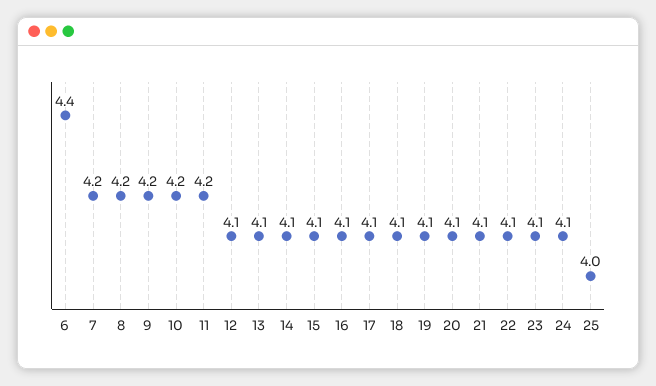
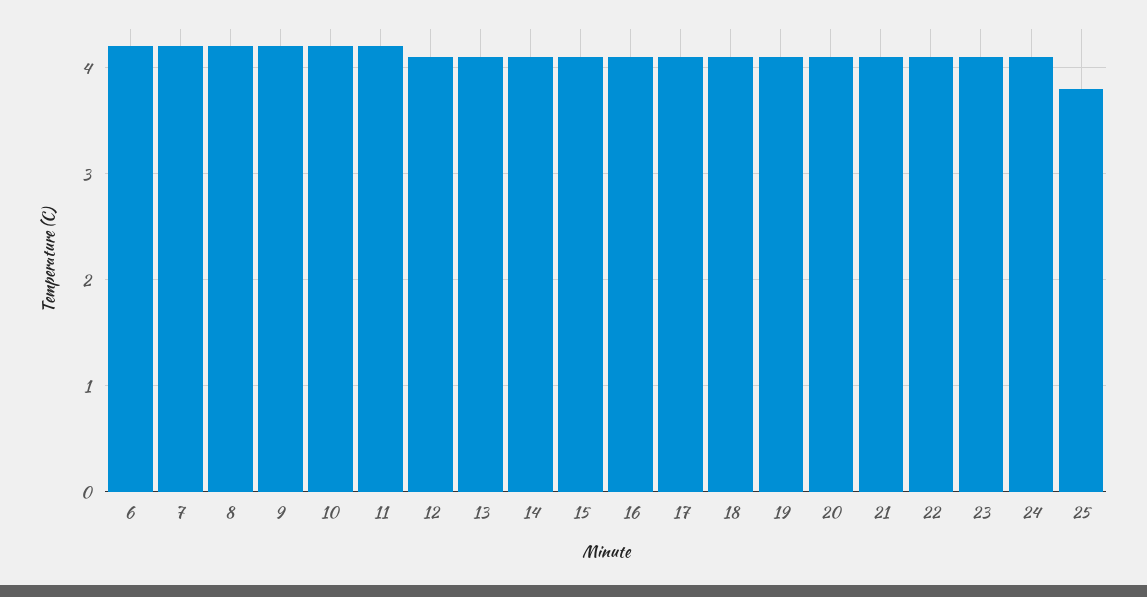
6: 4.4 -> 4.2
25: 4 -> 3.8

